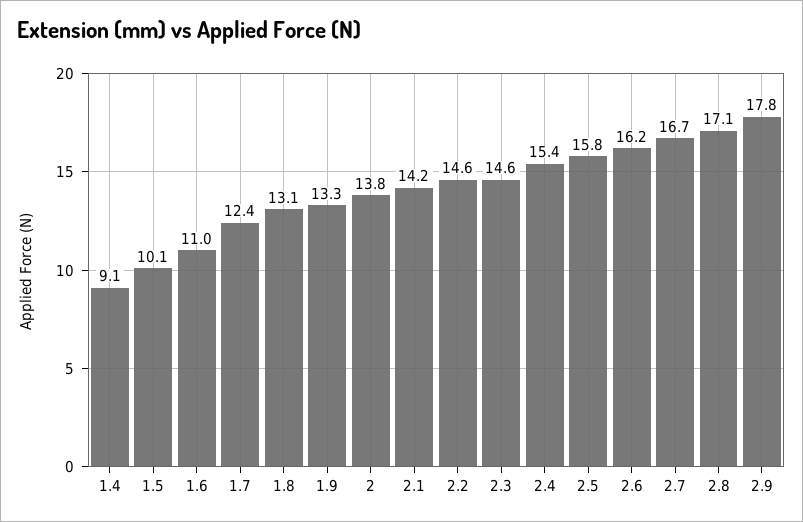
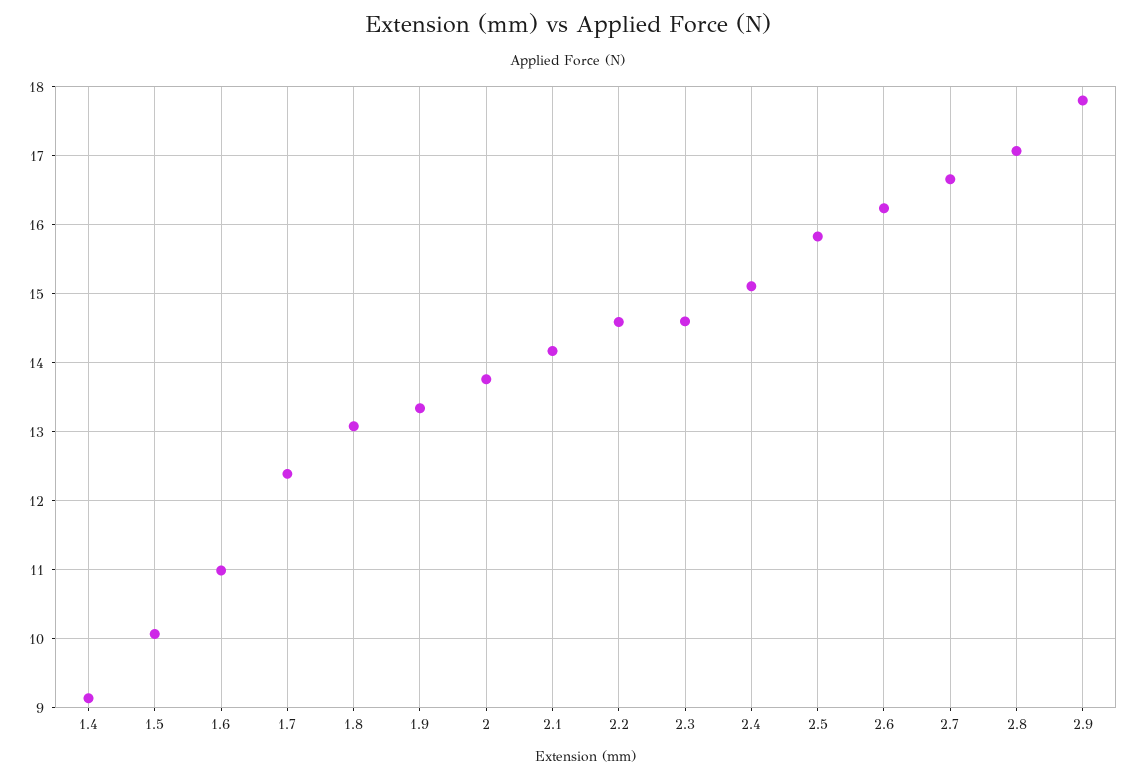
2.4: 15.4 -> 15.1

